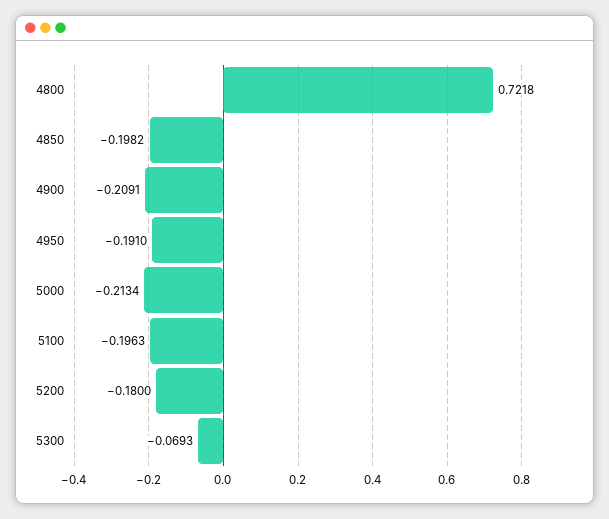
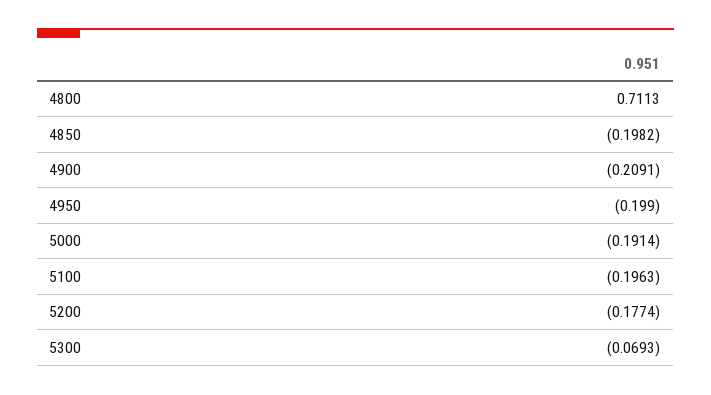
4800: 0.7218 -> 0.7113
4950: -0.191 -> -0.199
5000: -0.2134 -> -0.1914
5200: -0.18 -> -0.1774

